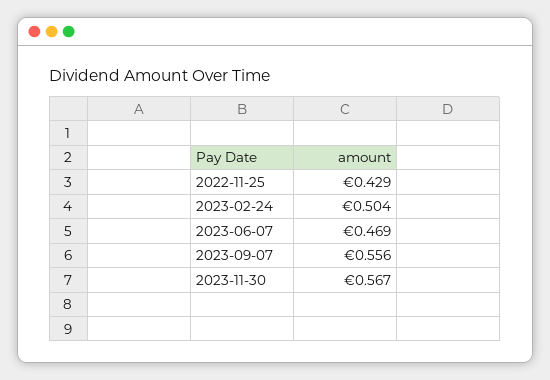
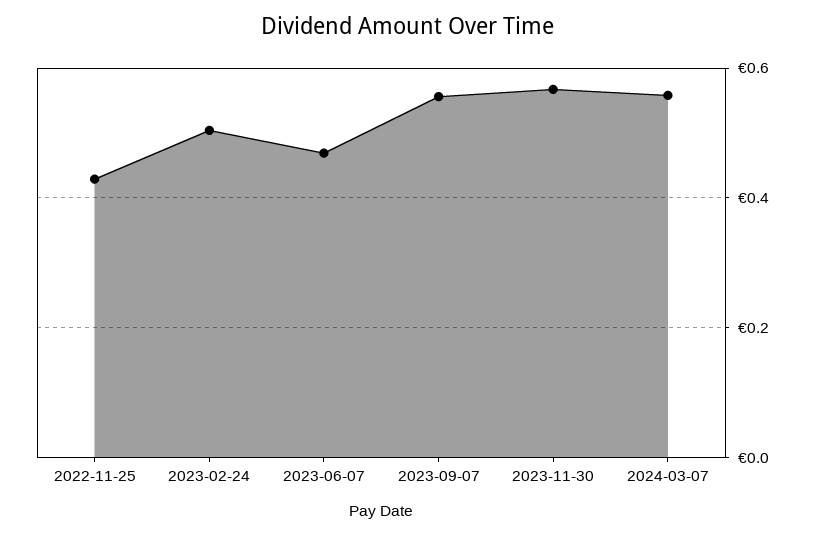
2024-03-07: none -> 0.56

